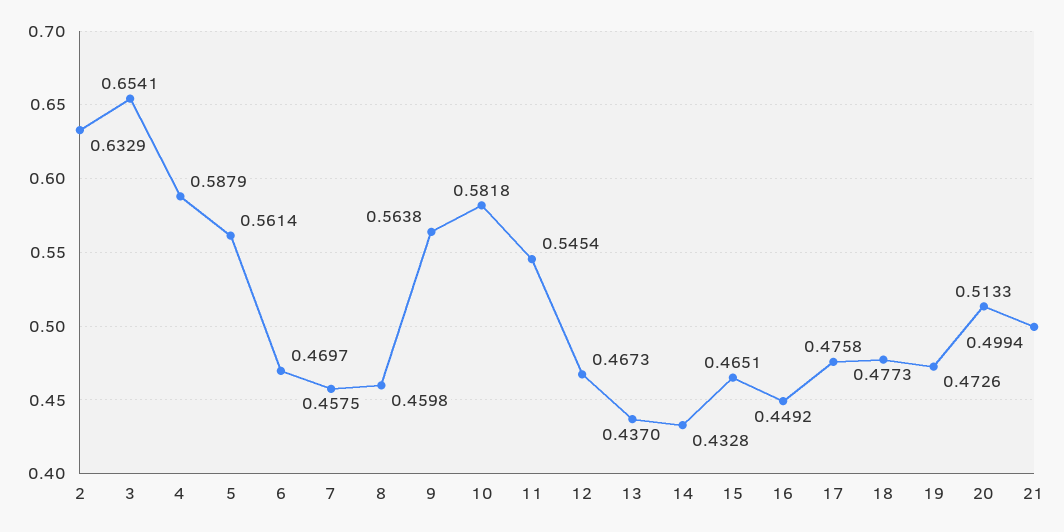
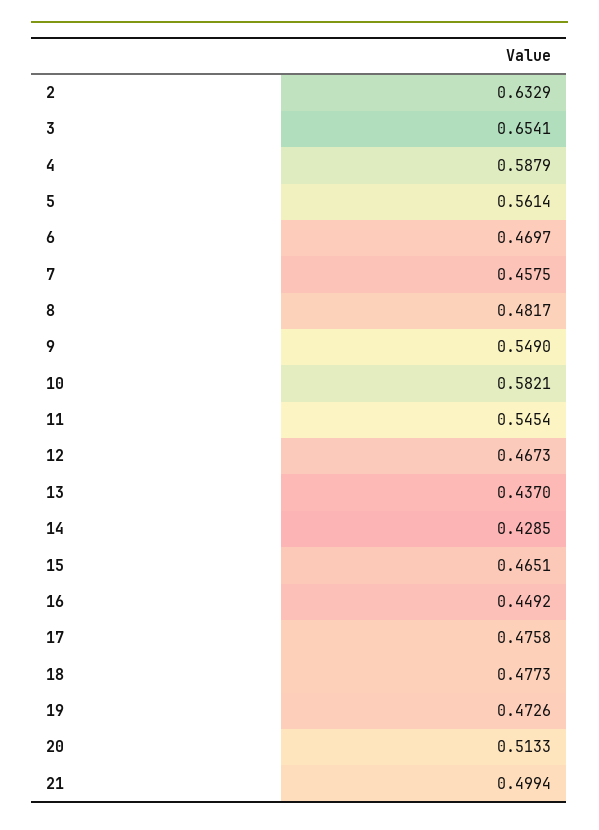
8: 0.4598 -> 0.4817
9: 0.5638 -> 0.549
10: 0.5818 -> 0.5821
14: 0.4328 -> 0.4285

